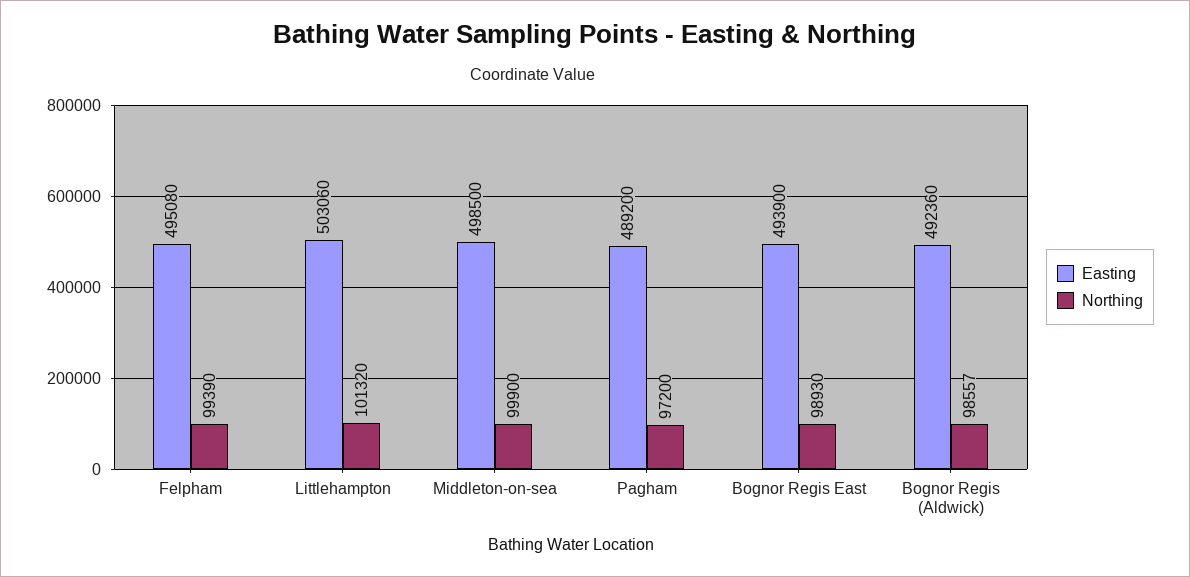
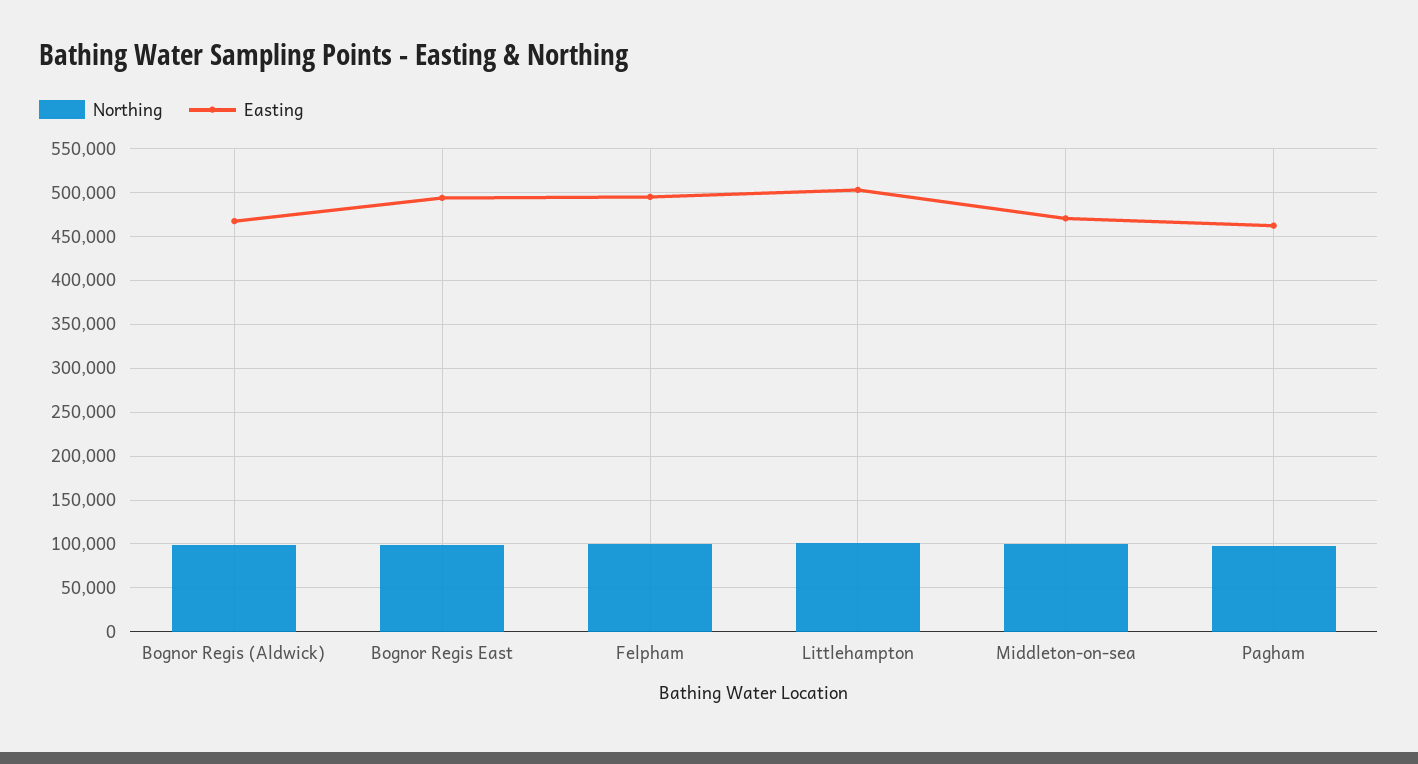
Easting, Middleton-on-sea: 498500 -> 470000
Easting, Pagham: 489200 -> 460000
Easting, Bognor Regis (Aldwick): 492360 -> 470000

